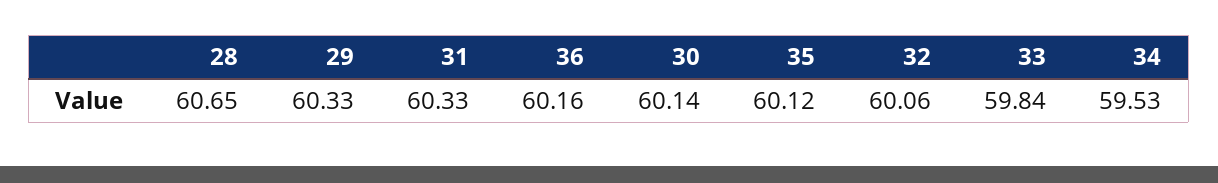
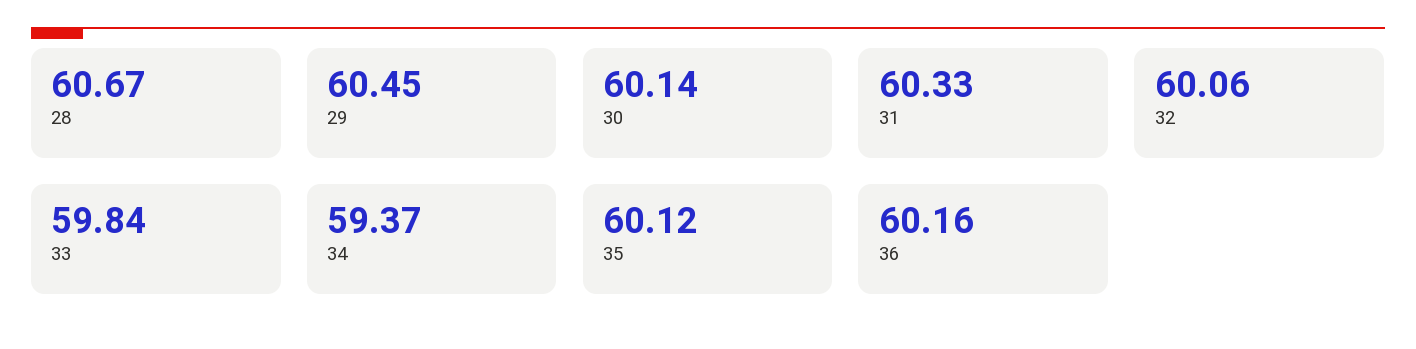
28: 60.65 -> 60.67
29: 60.33 -> 60.45
34: 59.53 -> 59.37

